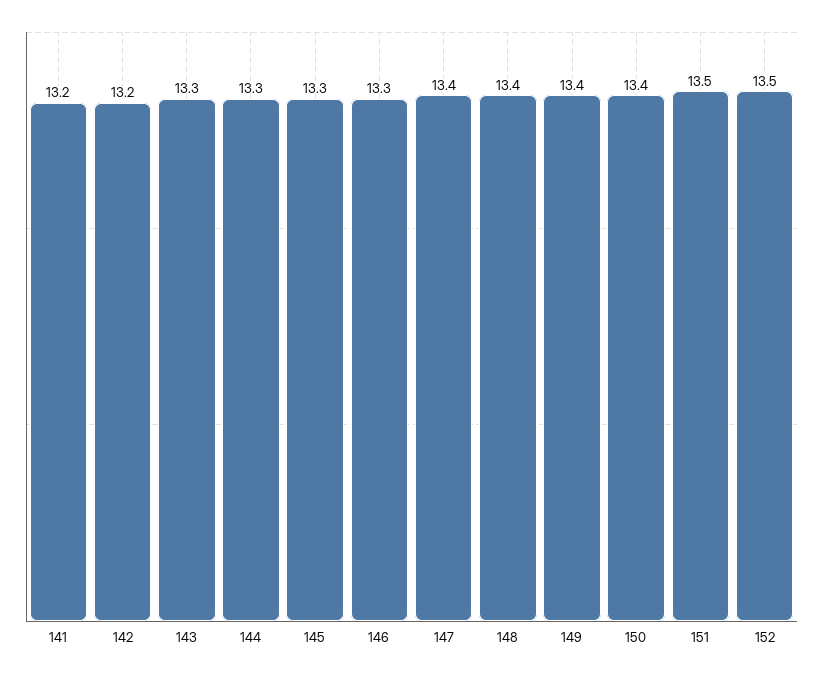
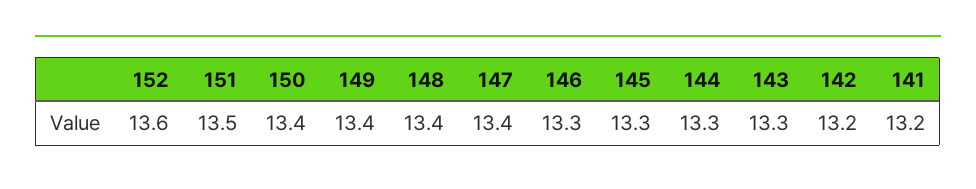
152: 13.5 -> 13.6

